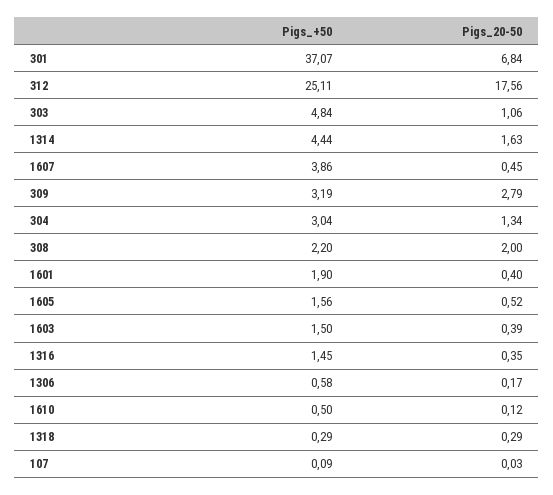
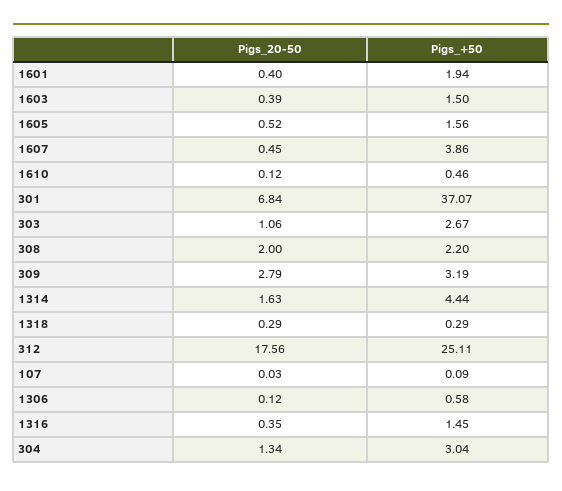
Pigs_+50, 303: 4.84 -> 2.67
Pigs_+50, 1601: 1.9 -> 1.94
Pigs_20-50, 1306: 0.17 -> 0.12
Pigs_+50, 1610: 0.5 -> 0.46

